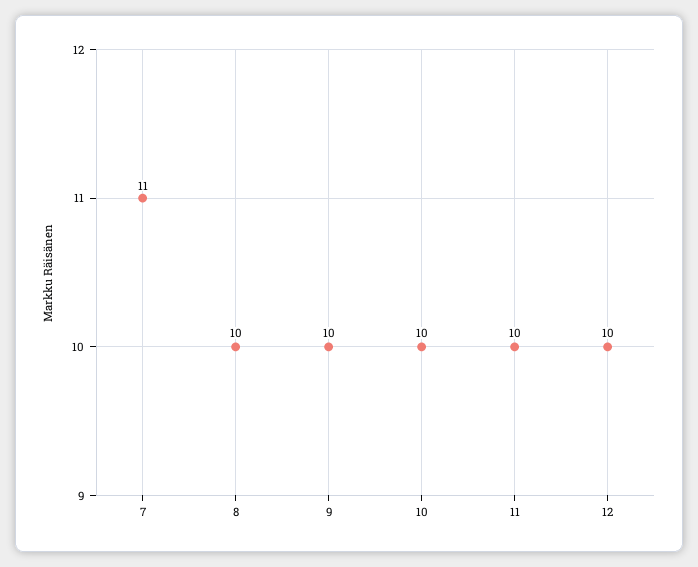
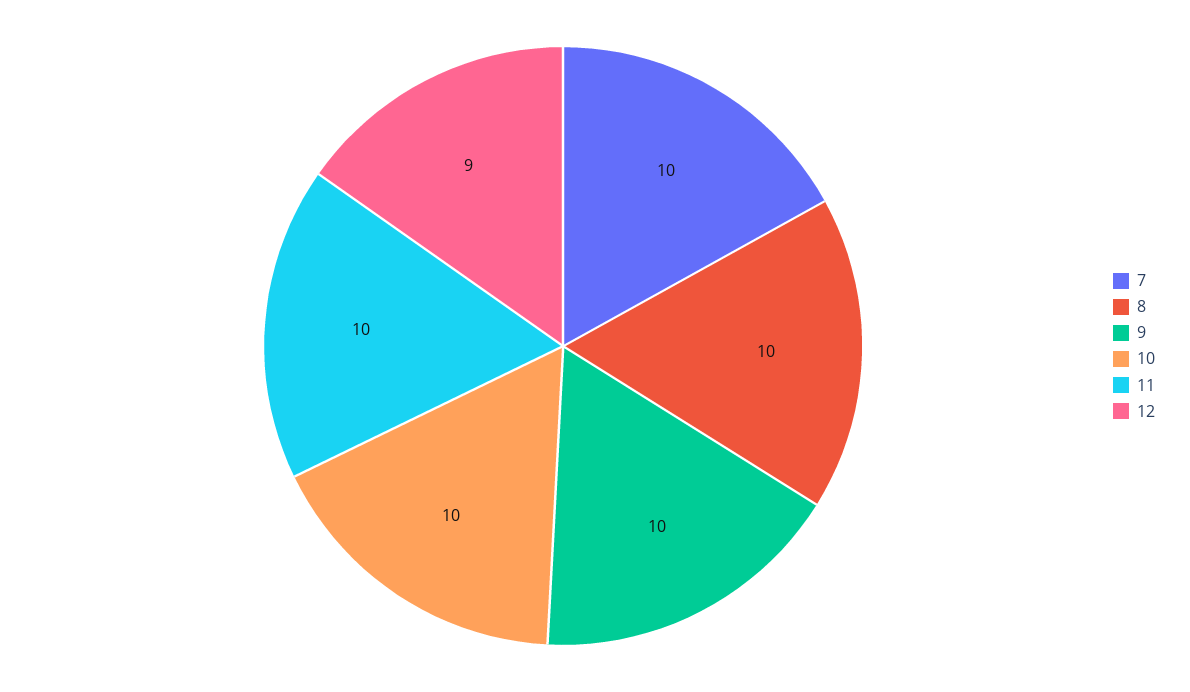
7: 11 -> 10
12: 10 -> 9

